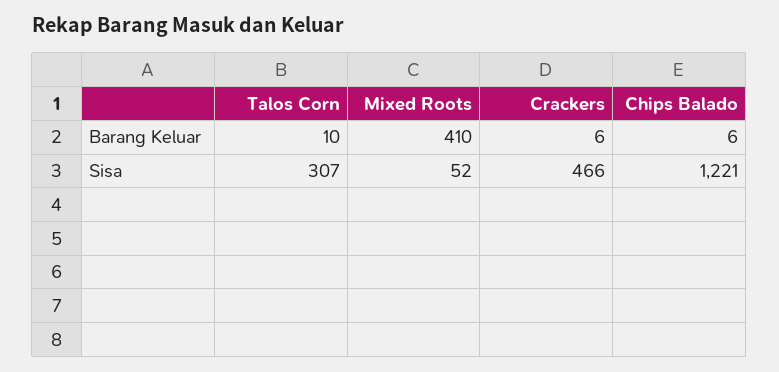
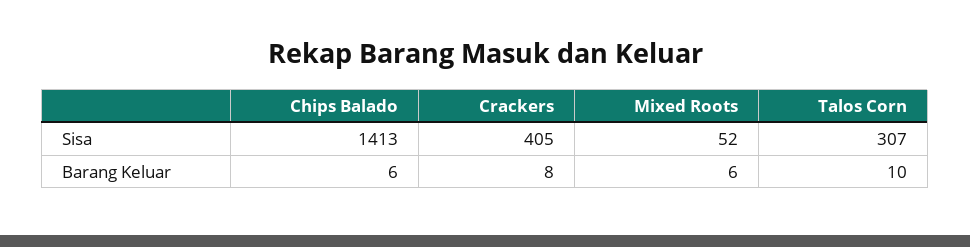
Mixed Roots, Barang Keluar: 410 -> 6
Crackers, Barang Keluar: 6 -> 8
Crackers, Sisa: 466 -> 405
Chips Balado, Sisa: 1221 -> 1413

